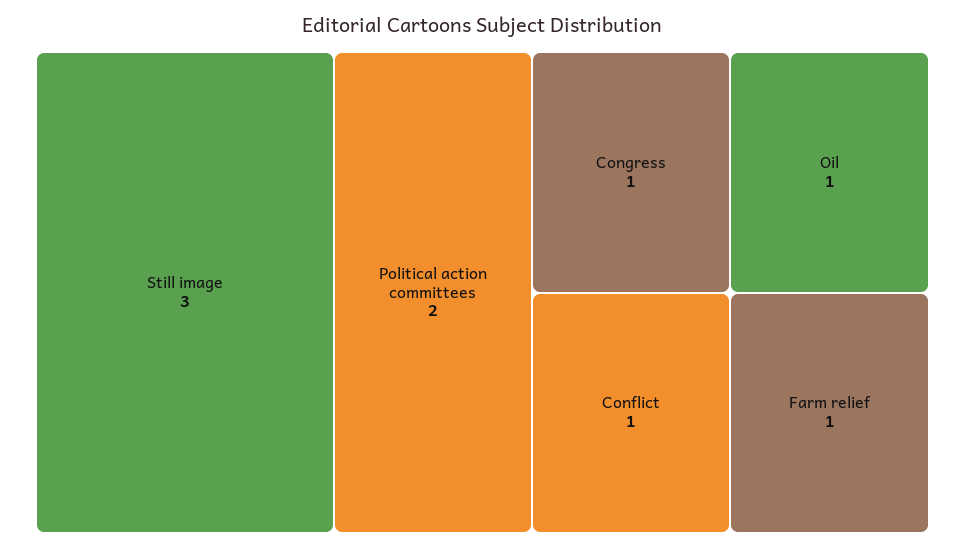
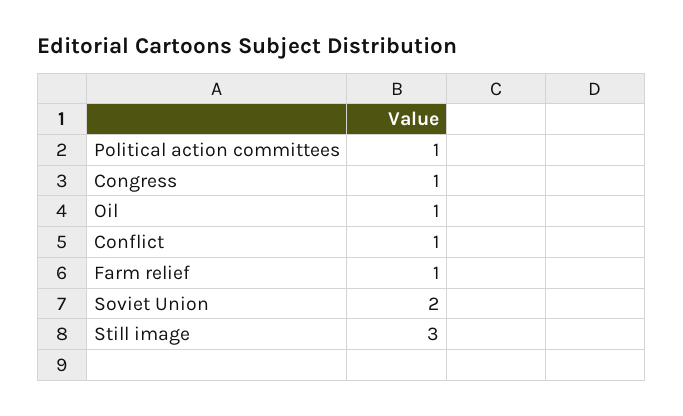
Political action committees: 2 -> 1
Soviet Union: none -> 2

